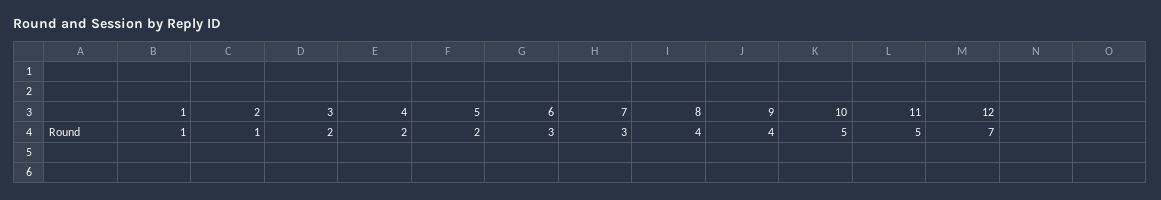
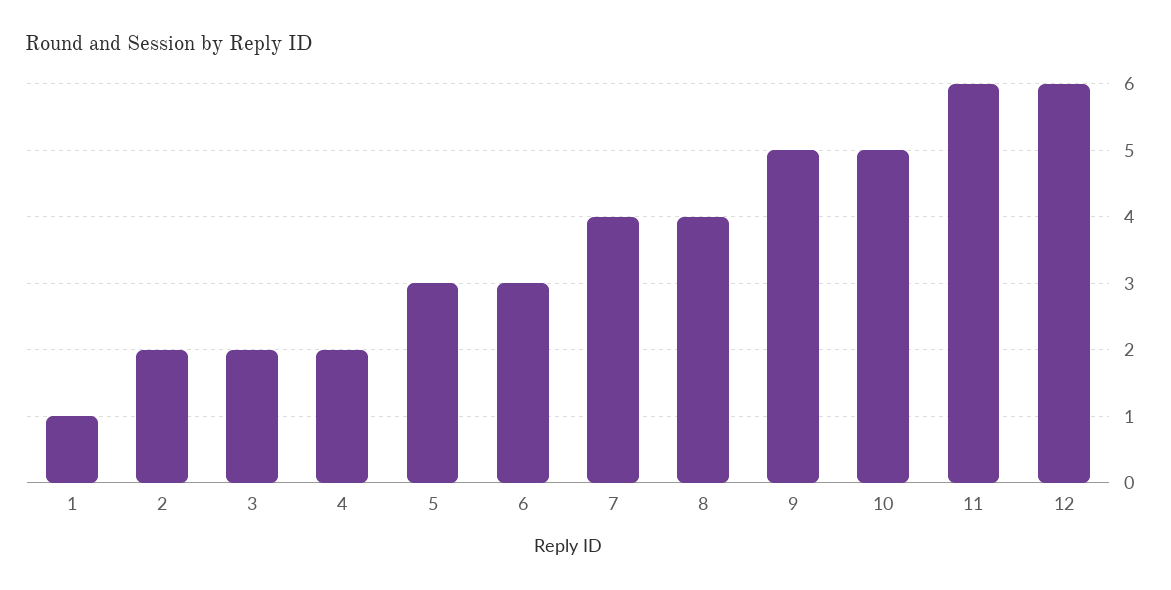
2: 1 -> 2
5: 2 -> 3
7: 3 -> 4
9: 4 -> 5
11: 5 -> 6
12: 7 -> 6

